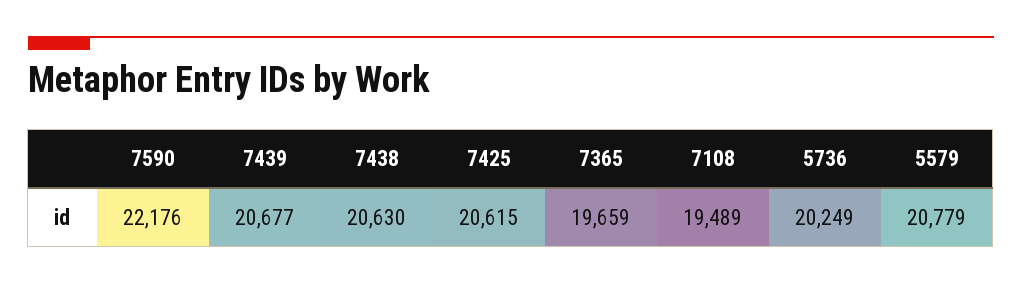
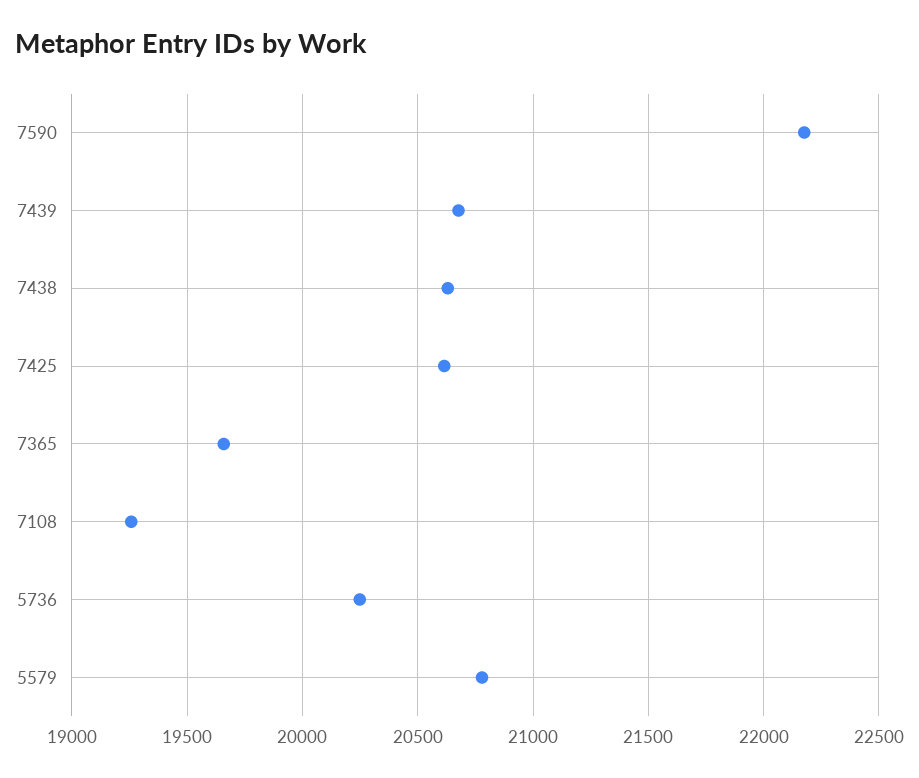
7108: 19489 -> 19250

